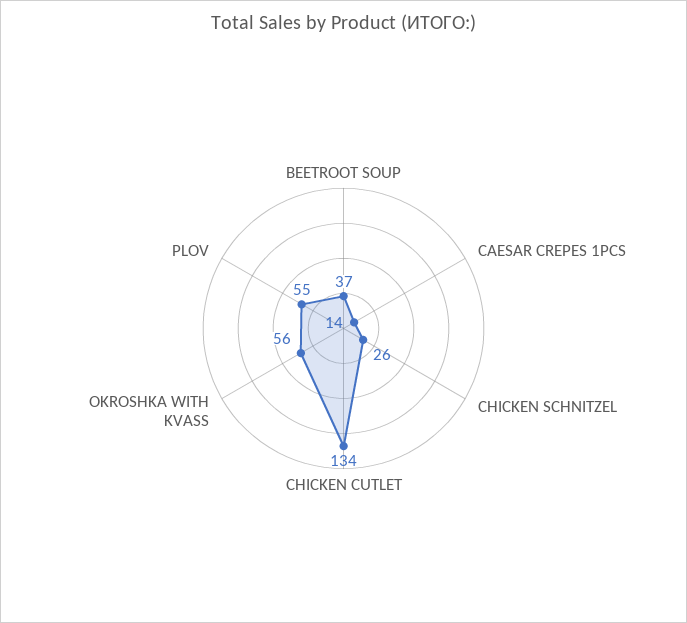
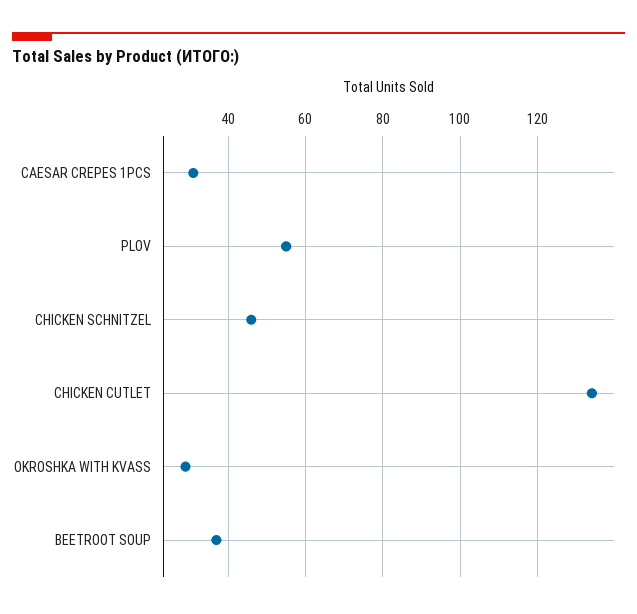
CAESAR CREPES 1PCS: 14 -> 30
CHICKEN SCHNITZEL: 26 -> 45
OKROSHKA WITH KVASS: 56 -> 30

